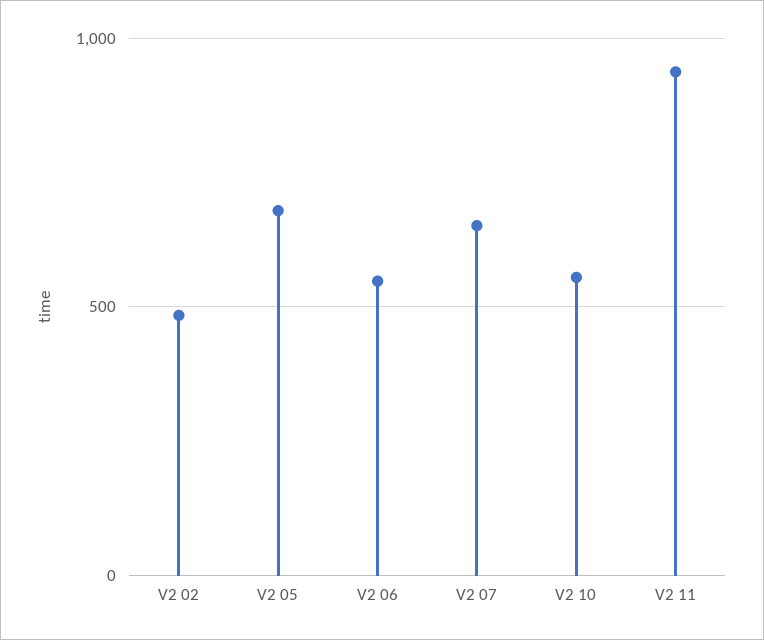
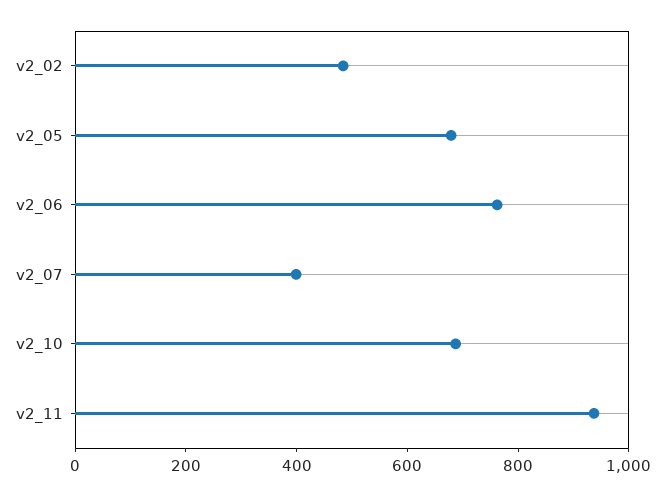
V2 06: 550 -> 750
V2 07: 650 -> 400
V2 10: 550 -> 700

